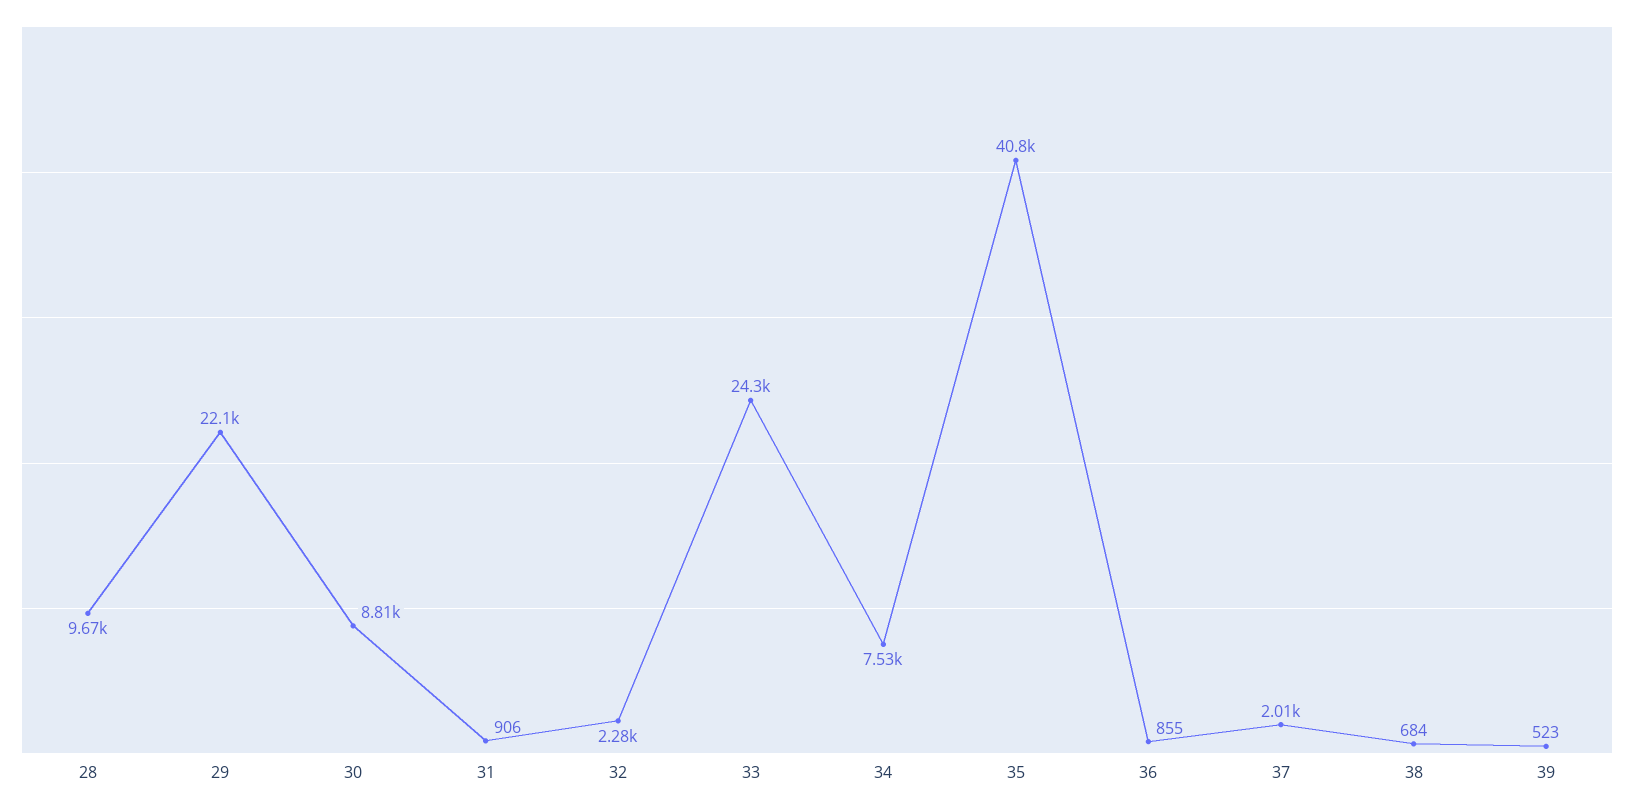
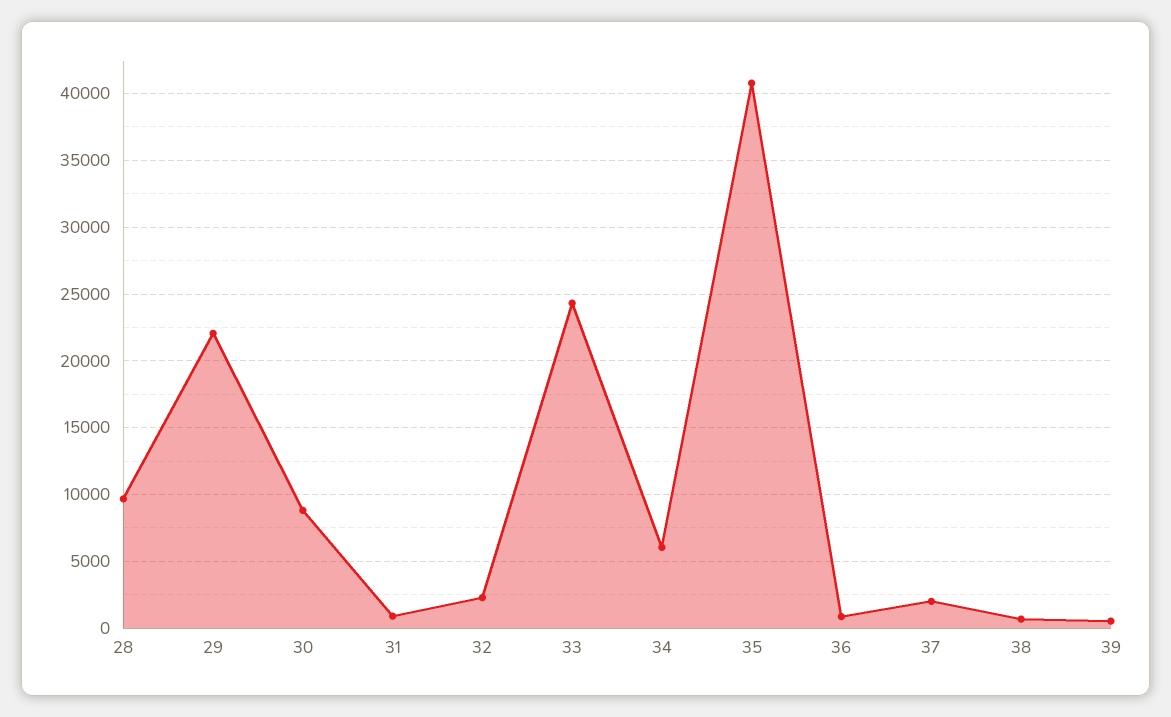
34: 7530 -> 6000

